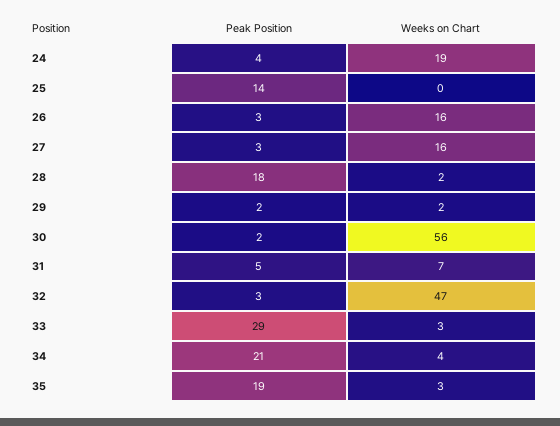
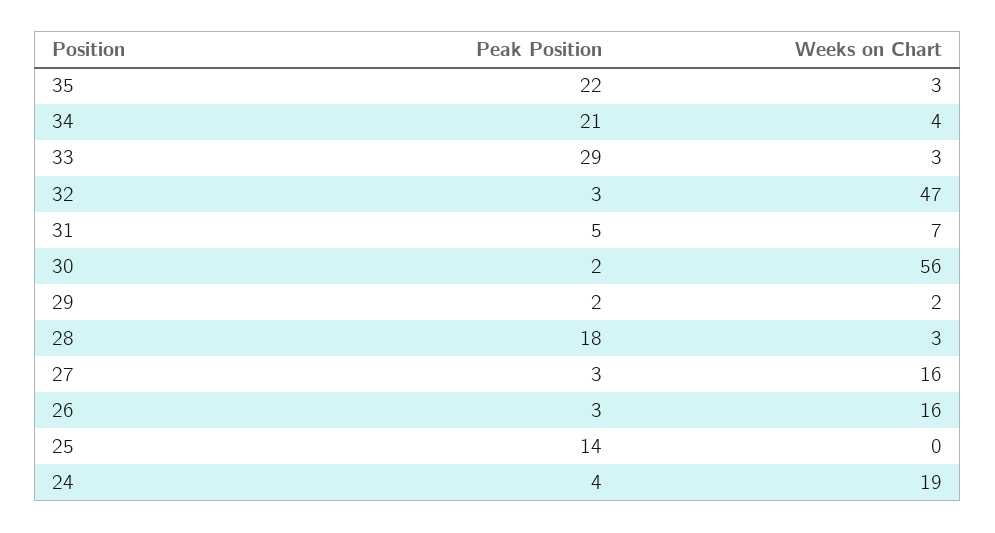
Weeks on Chart, 28: 2 -> 3
Peak Position, 35: 19 -> 22

